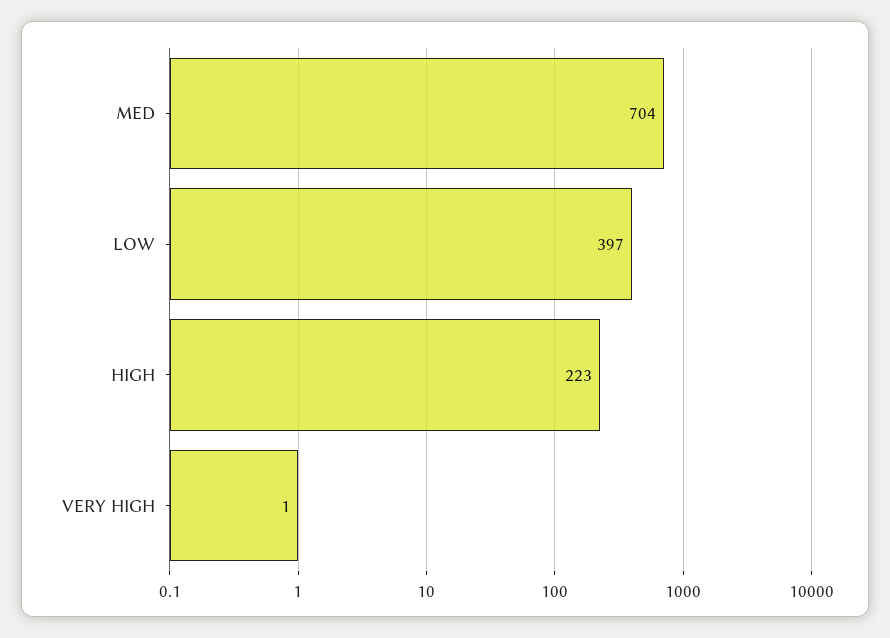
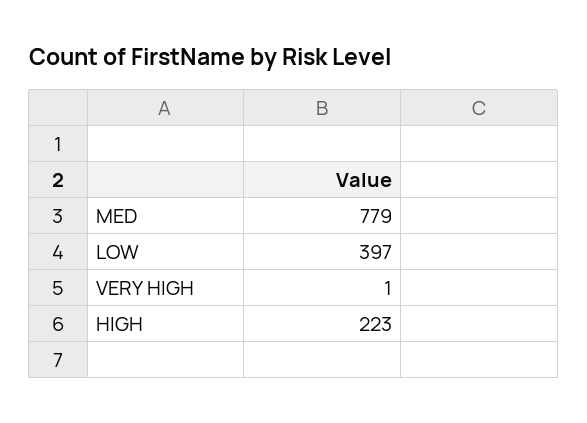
MED: 704 -> 779

